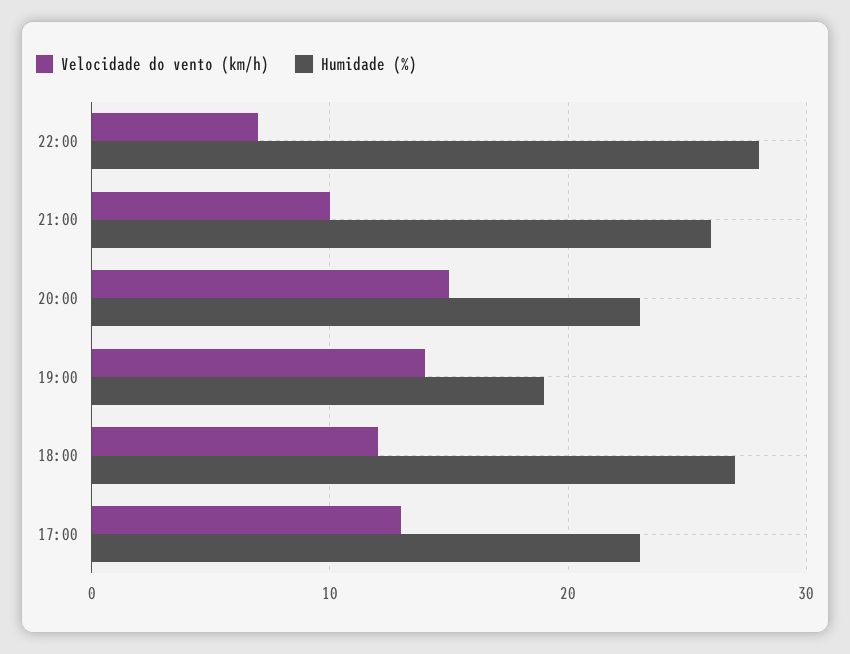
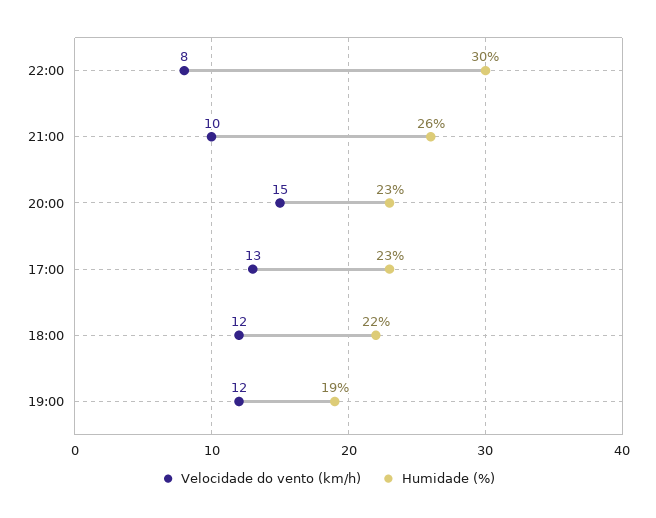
Velocidade do vento (km/h), 22:00: 7 -> 8
Humidade (%), 22:00: 28 -> 30
Velocidade do vento (km/h), 19:00: 14 -> 12
Humidade (%), 18:00: 27 -> 22

